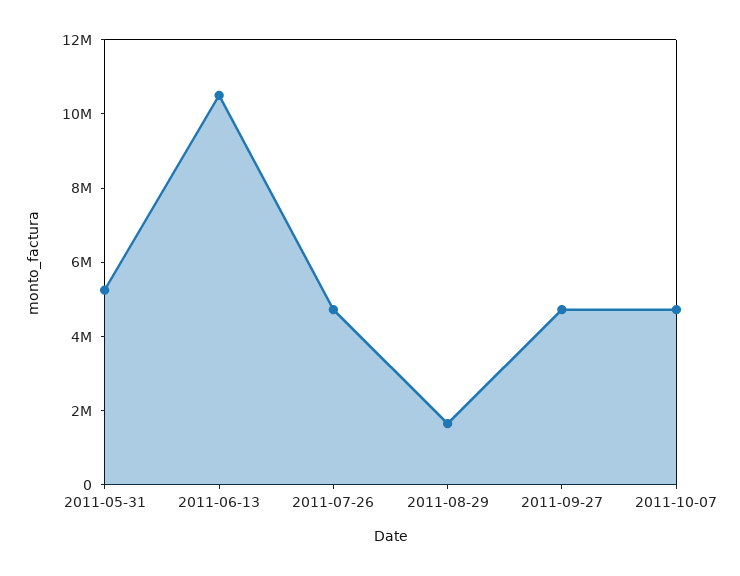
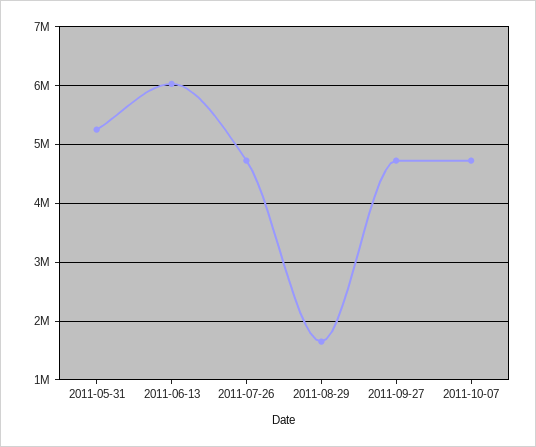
2011-06-13: 10500000 -> 6000000

